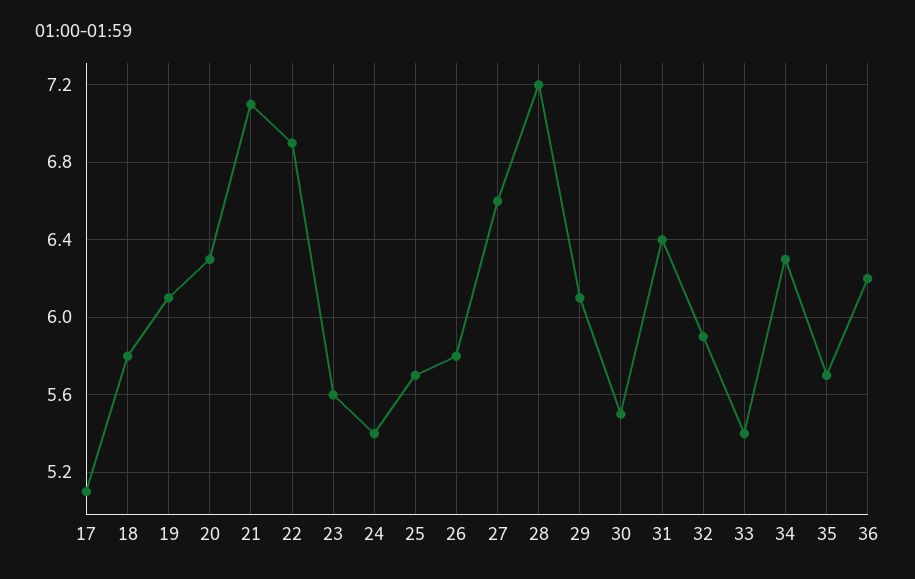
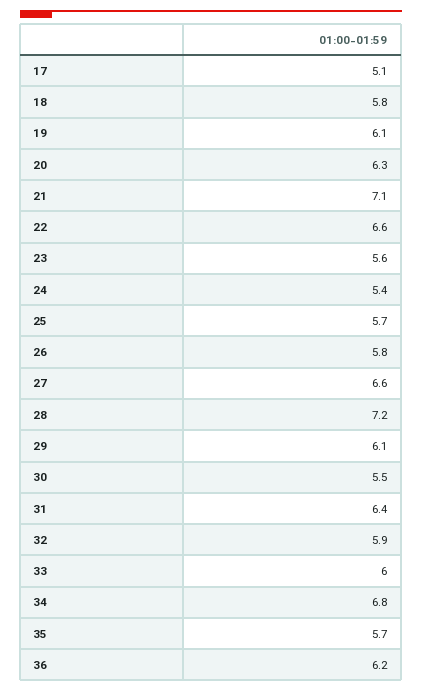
22: 6.9 -> 6.6
33: 5.4 -> 6
34: 6.3 -> 6.8

